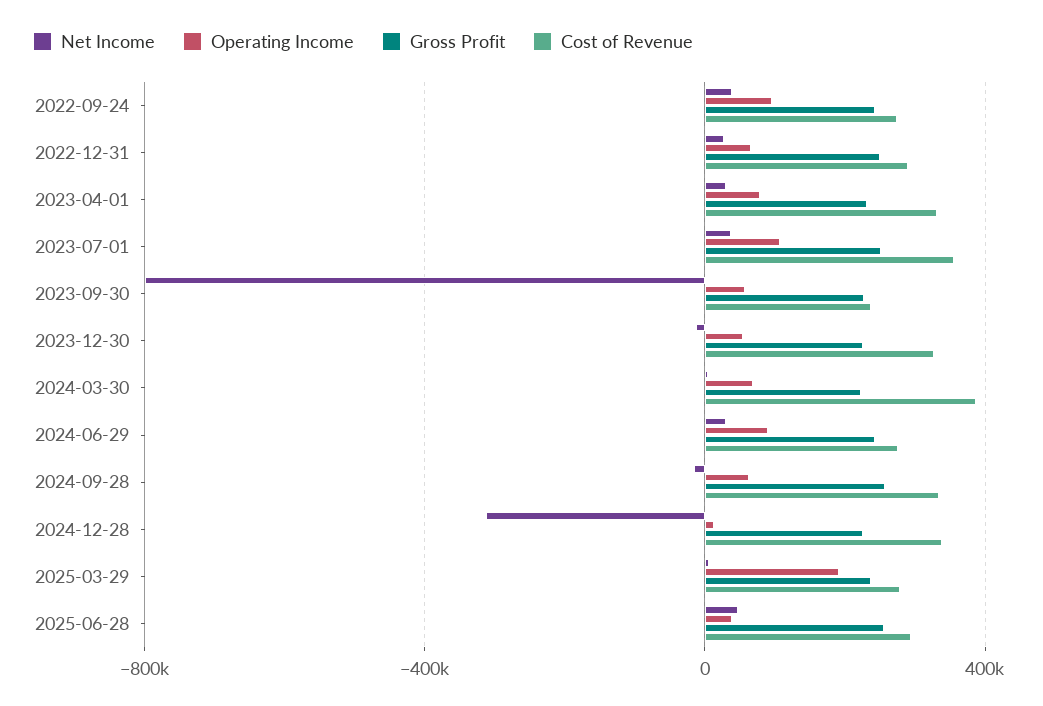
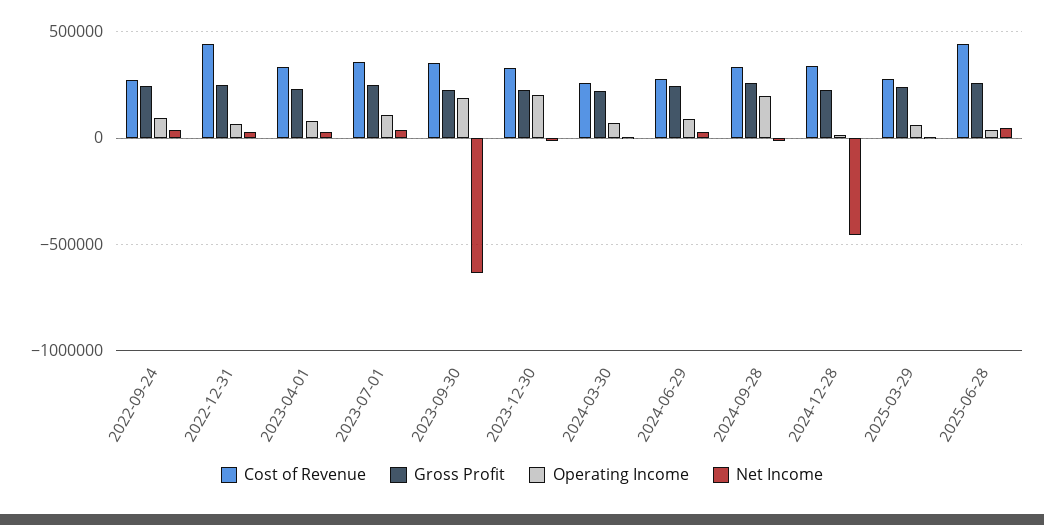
Cost of Revenue, 2022-12-31: 300000 -> 450000
Net Income, 2023-09-30: -800000 -> -650000
Operating Income, 2023-09-30: 50000 -> 200000
Cost of Revenue, 2023-09-30: 250000 -> 350000
Operating Income, 2023-12-30: 50000 -> 200000
Cost of Revenue, 2024-03-30: 400000 -> 250000
Operating Income, 2024-09-28: 50000 -> 200000
Net Income, 2024-12-28: -300000 -> -450000
Operating Income, 2025-03-29: 200000 -> 50000
Cost of Revenue, 2025-06-28: 300000 -> 450000

